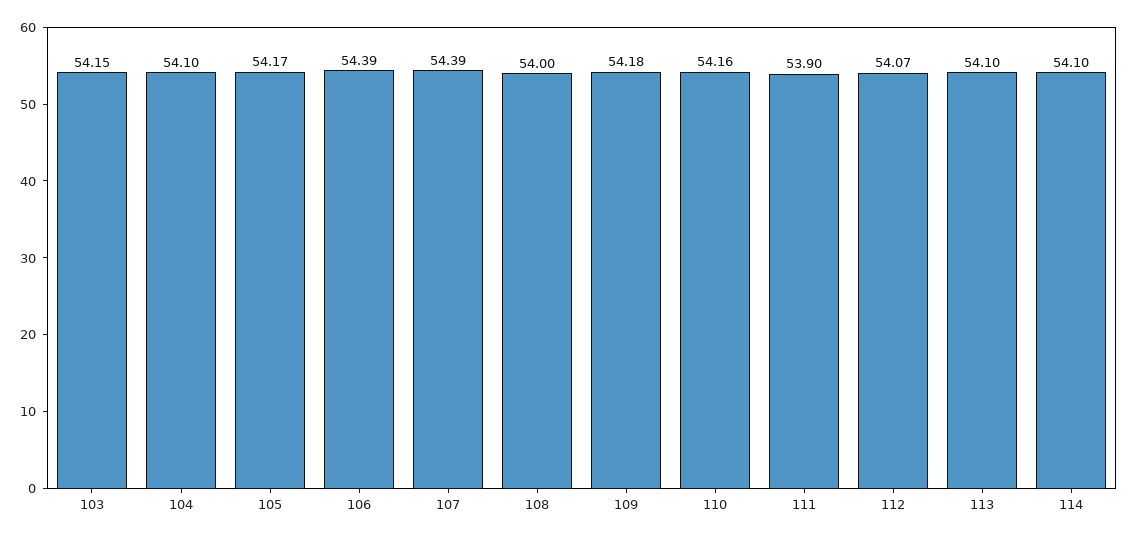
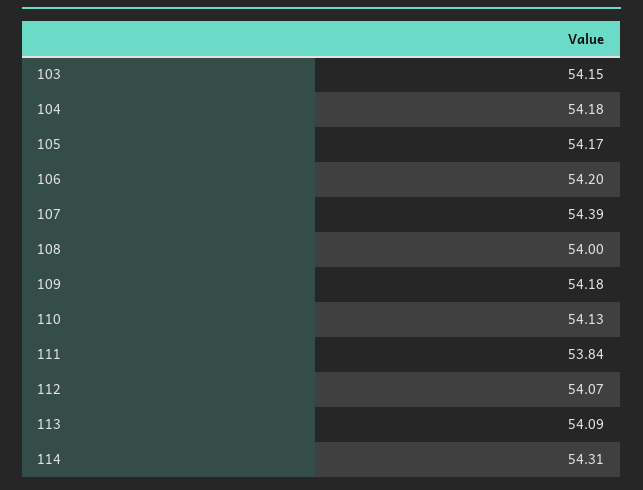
104: 54.1 -> 54.18
106: 54.39 -> 54.2
110: 54.16 -> 54.13
111: 53.9 -> 53.84
113: 54.1 -> 54.09
114: 54.1 -> 54.31

